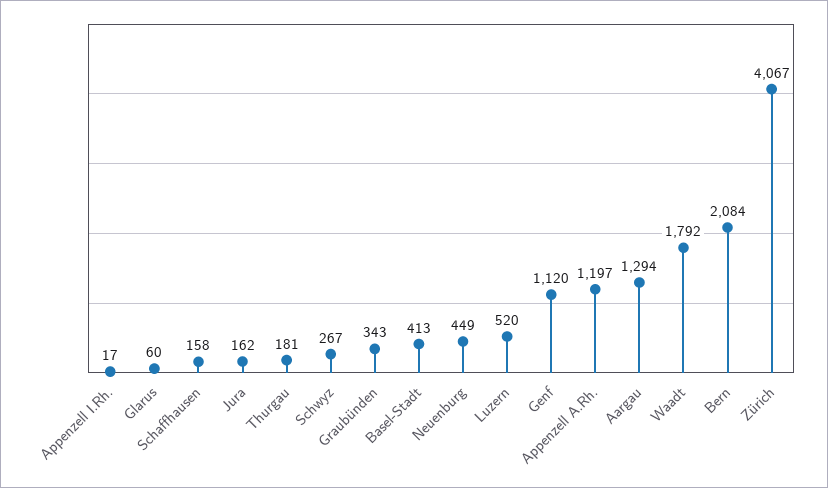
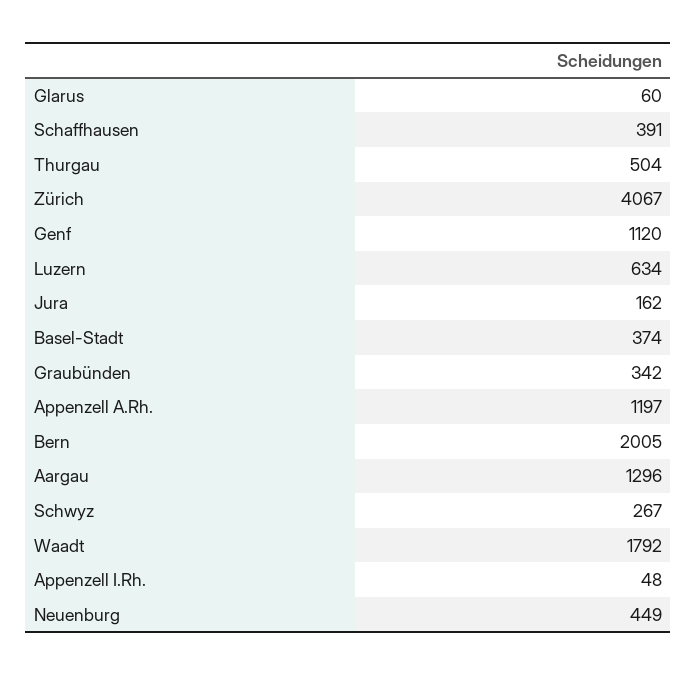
Appenzell I.Rh.: 17 -> 48
Schaffhausen: 158 -> 391
Thurgau: 181 -> 504
Graubünden: 343 -> 342
Basel-Stadt: 413 -> 374
Luzern: 520 -> 634
Aargau: 1294 -> 1296
Bern: 2084 -> 2005

